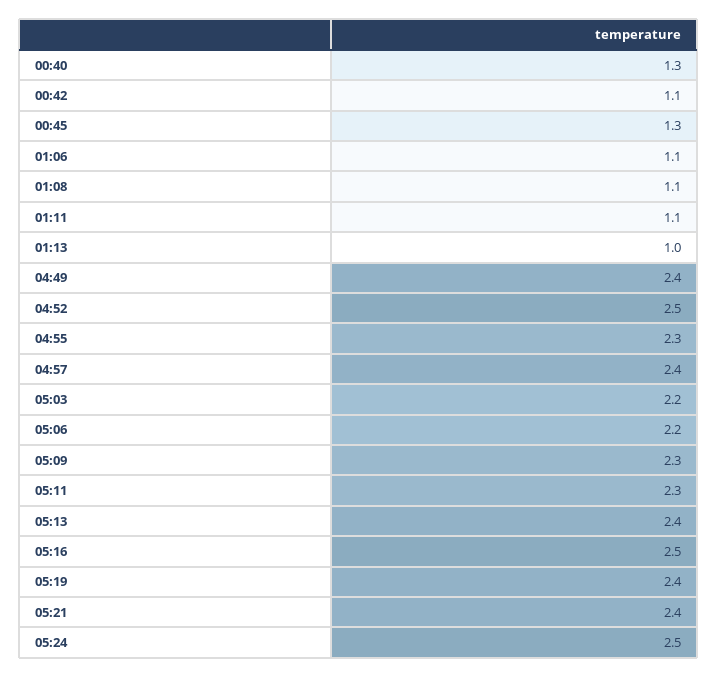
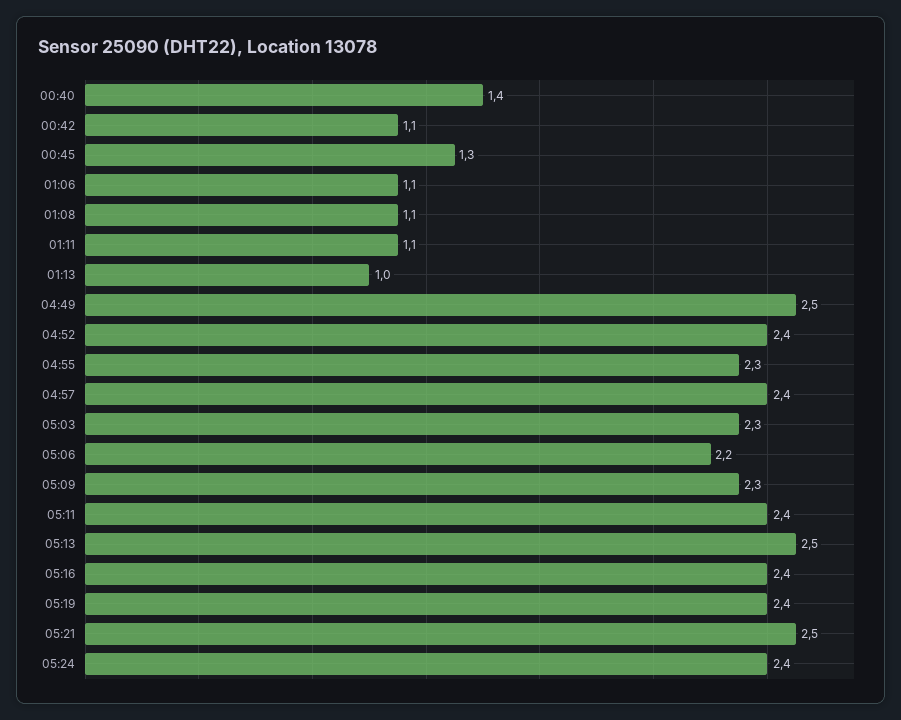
00:40: 1.3 -> 1.4
04:49: 2.4 -> 2.5
04:52: 2.5 -> 2.4
05:03: 2.2 -> 2.3
05:11: 2.3 -> 2.4
05:13: 2.4 -> 2.5
05:16: 2.5 -> 2.4
05:21: 2.4 -> 2.5
05:24: 2.5 -> 2.4

